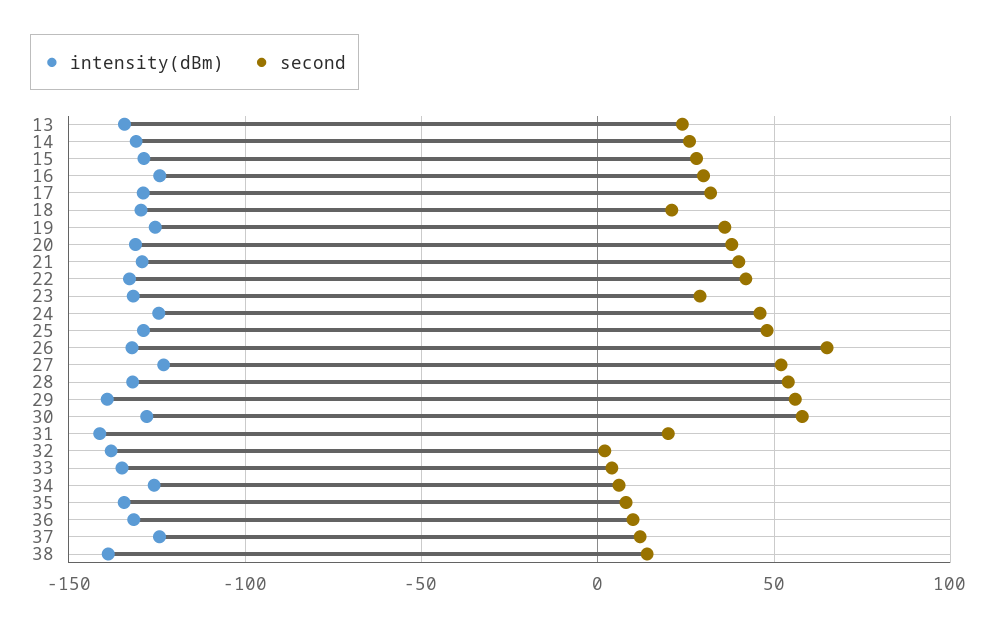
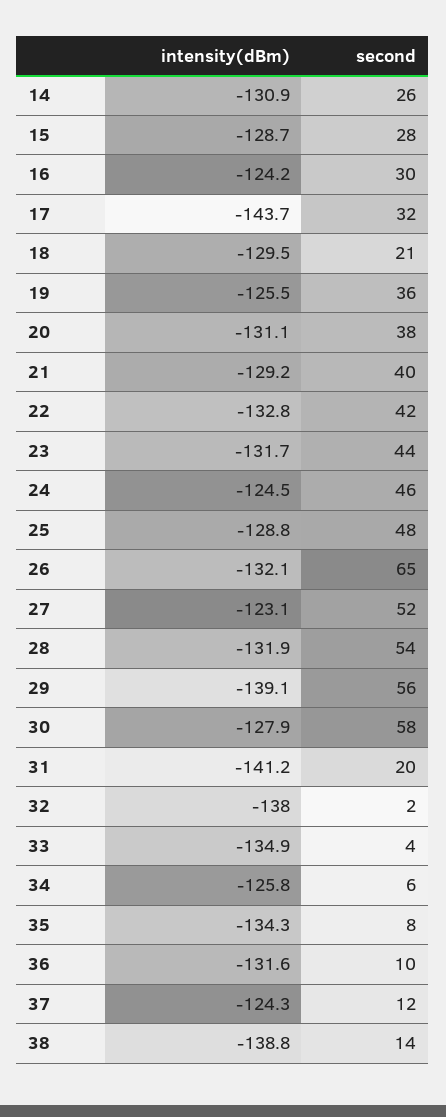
intensity(dBm), 13: -135 -> none
second, 13: 25 -> none
intensity(dBm), 17: -130 -> -143.7
second, 23: 30 -> 44

